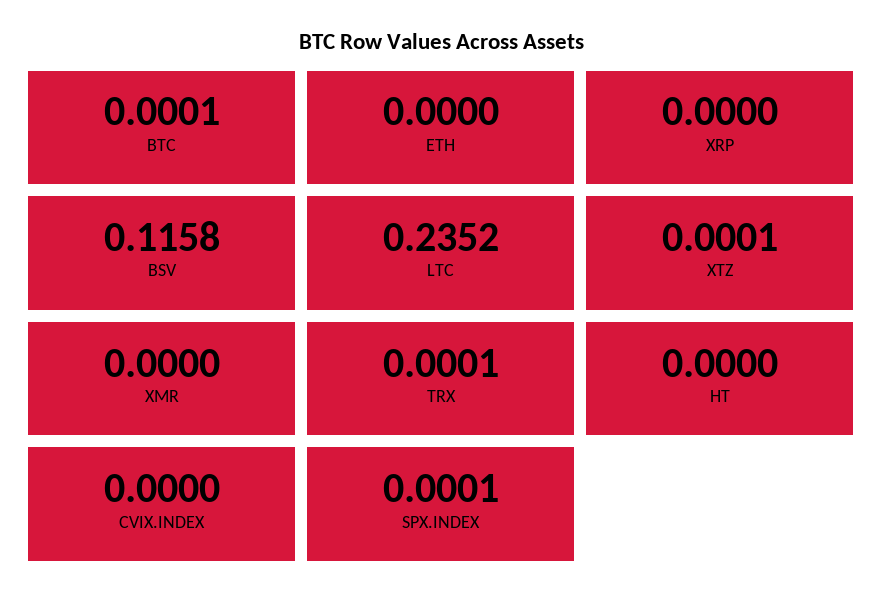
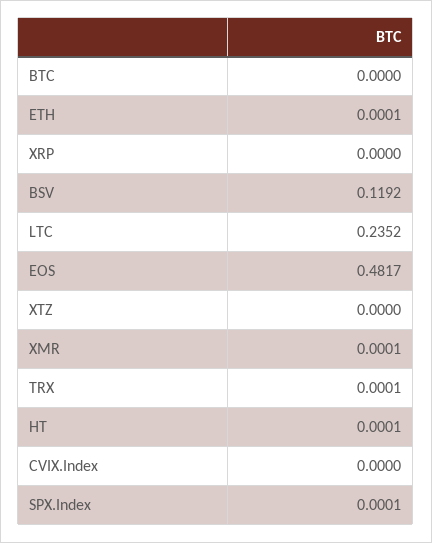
BTC: 0.0001 -> 0
ETH: 0 -> 0.0001
BSV: 0.1158 -> 0.1192
XTZ: 0.0001 -> 0
XMR: 0 -> 0.0001
HT: 0 -> 0.0001
EOS: none -> 0.4817

